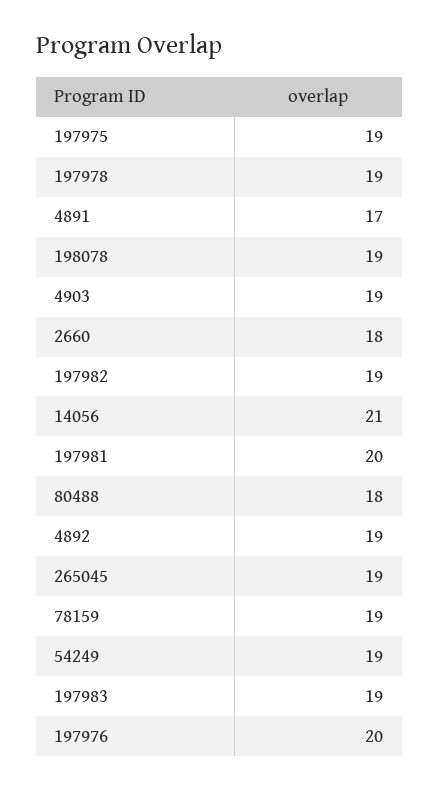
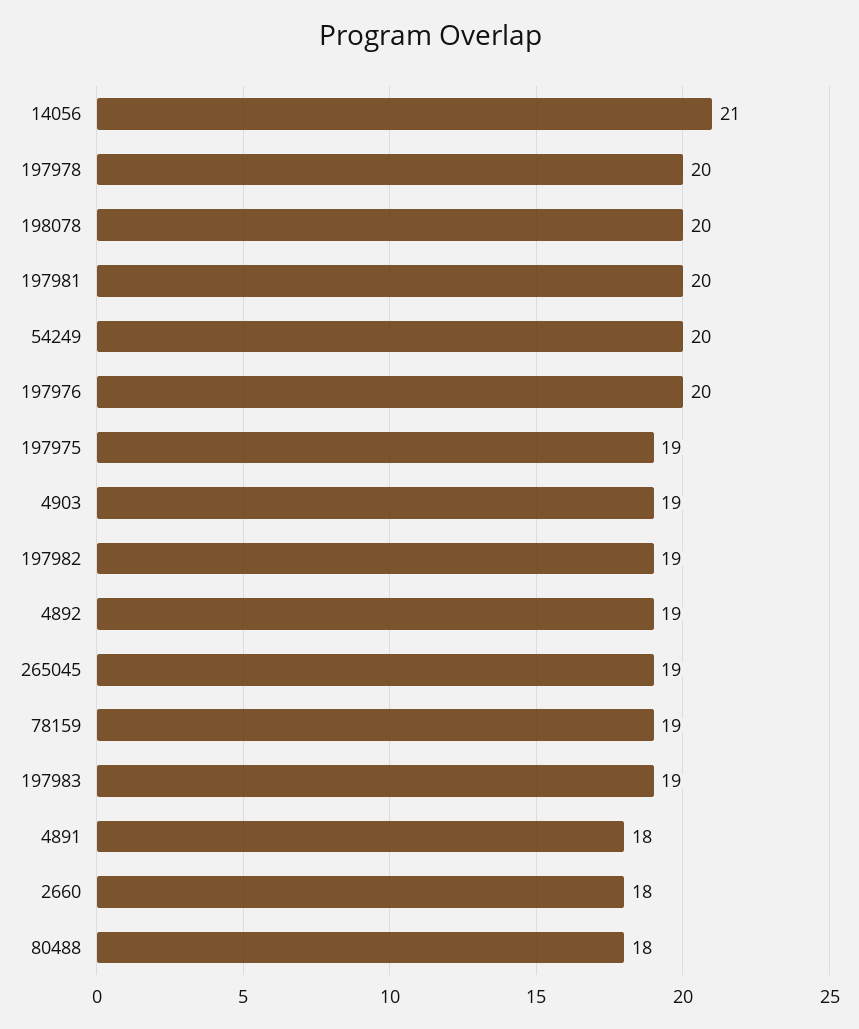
197978: 19 -> 20
4891: 17 -> 18
198078: 19 -> 20
54249: 19 -> 20

